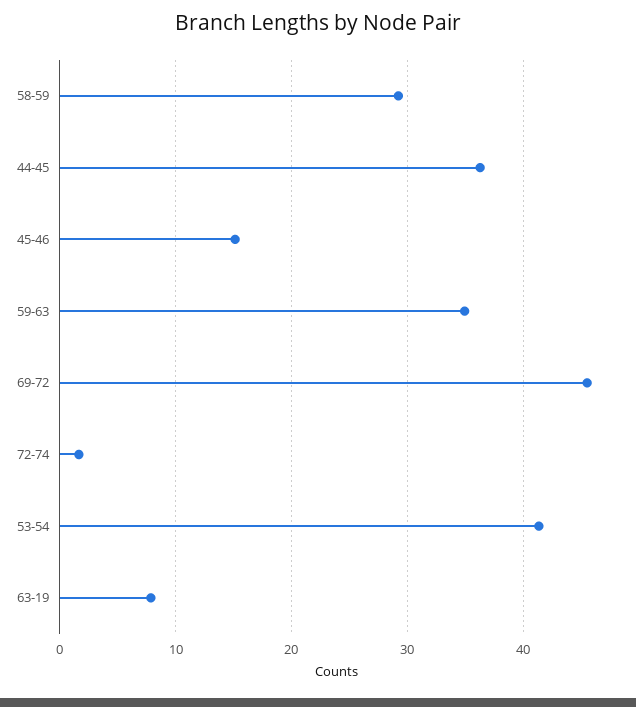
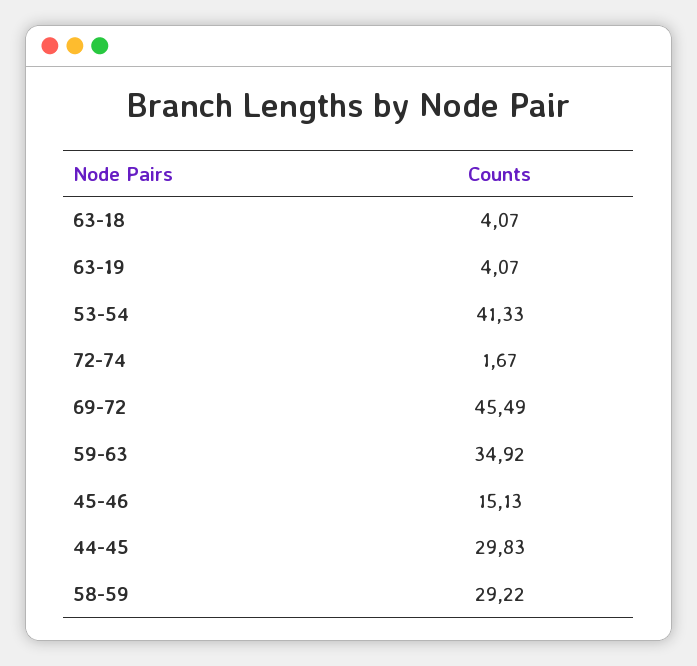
44-45: 36 -> 29.83
63-19: 8 -> 4.07
63-18: none -> 4.07

